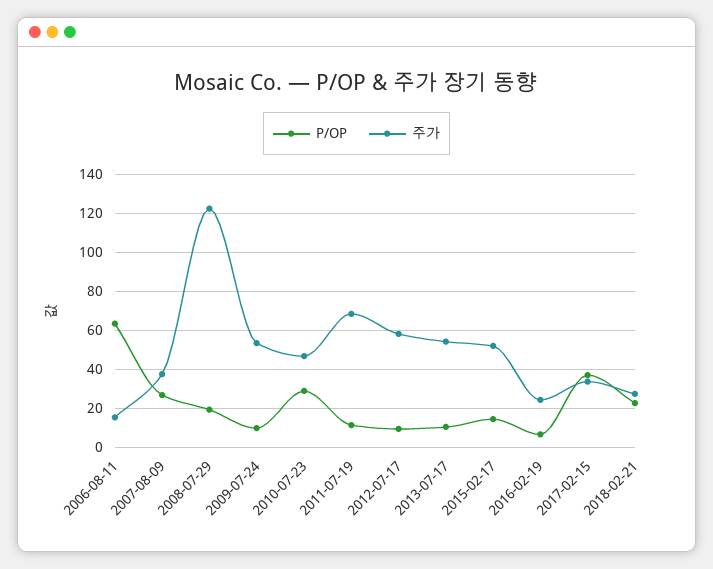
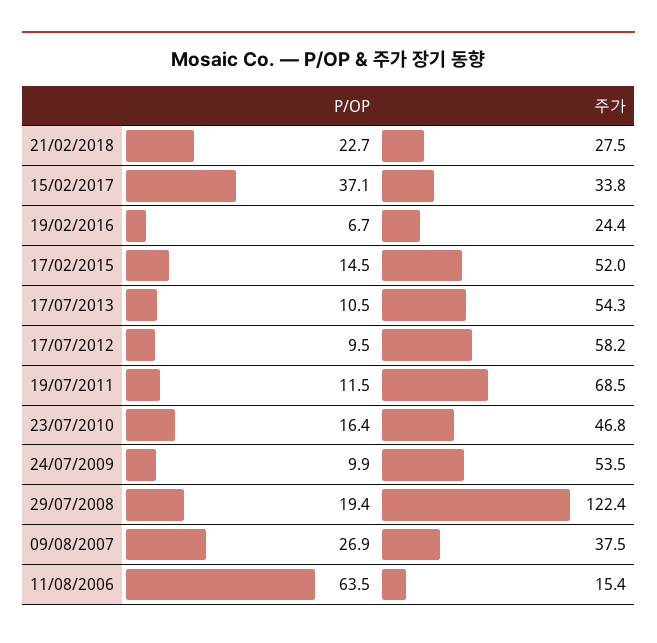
P/OP, 2010-07-23: 30 -> 16.4

